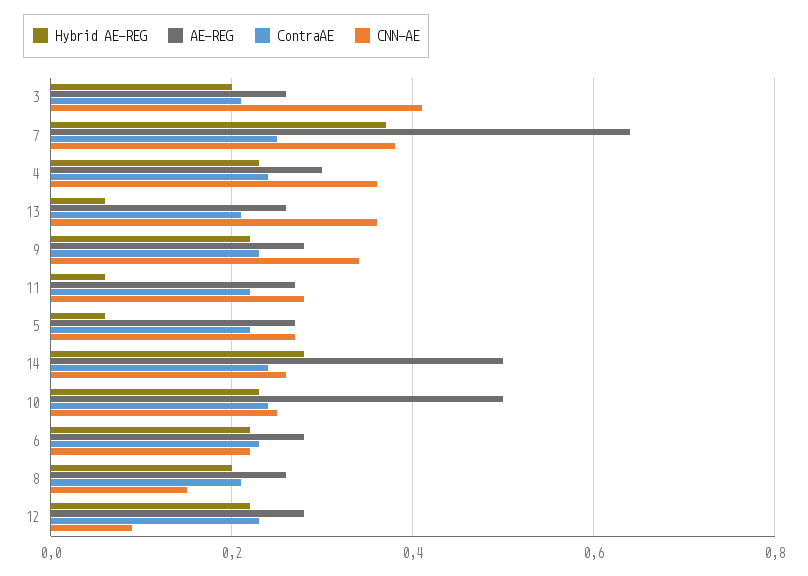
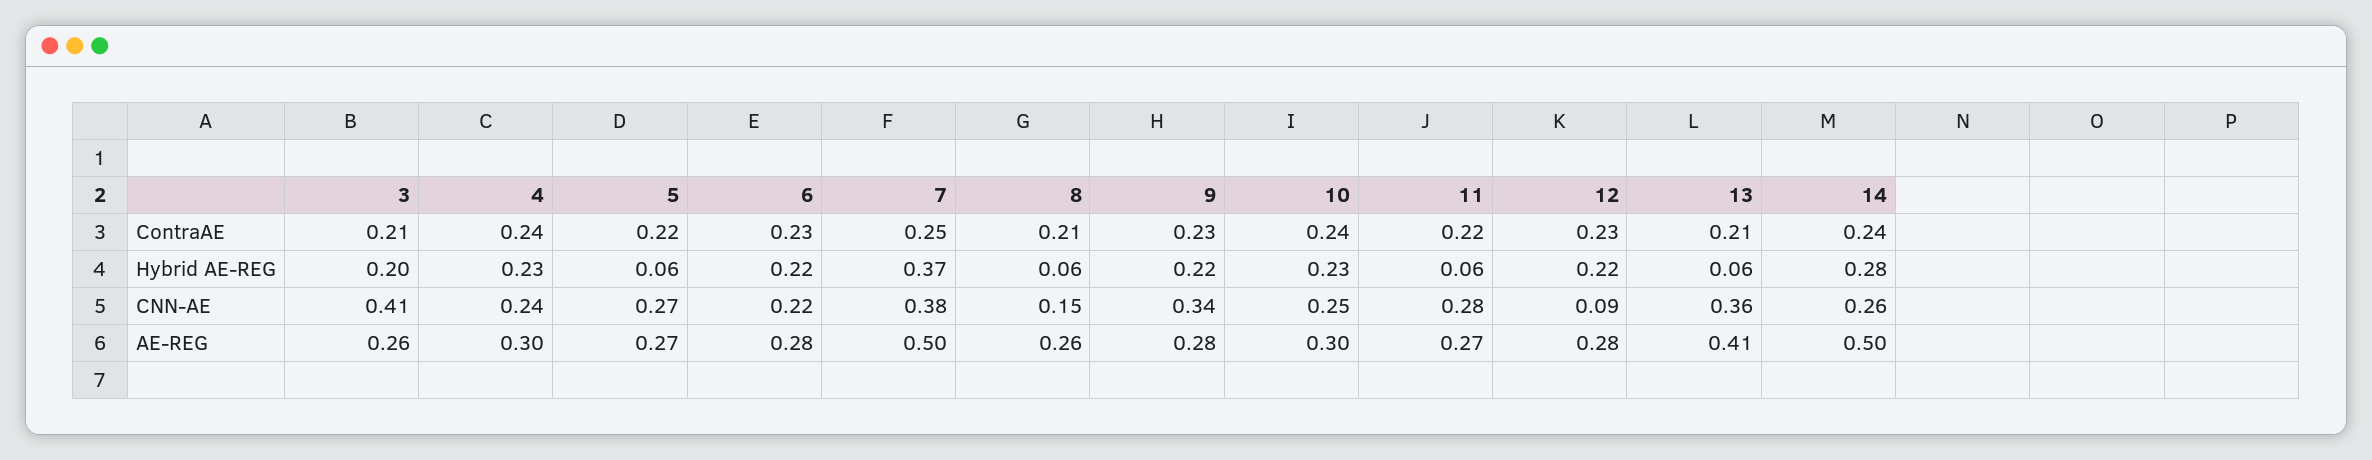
AE-REG, 7: 0.65 -> 0.5
CNN-AE, 4: 0.35 -> 0.24
AE-REG, 13: 0.25 -> 0.41
AE-REG, 10: 0.5 -> 0.3
Hybrid AE-REG, 8: 0.2 -> 0.06

